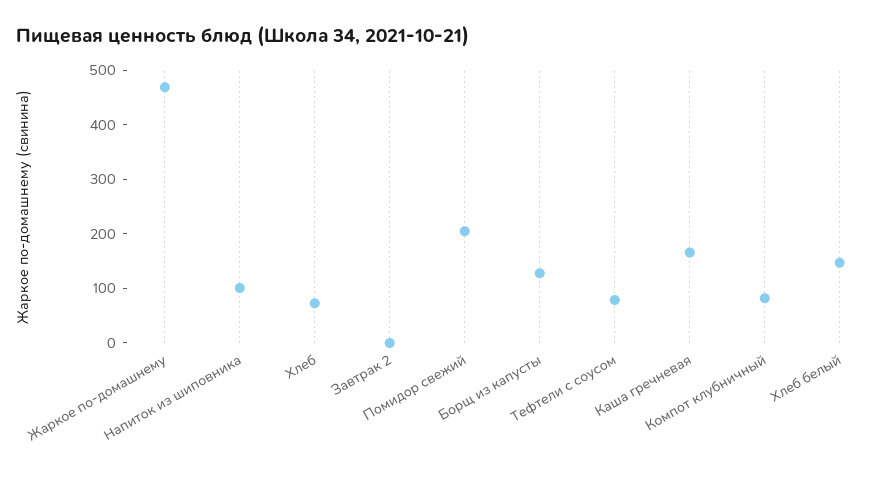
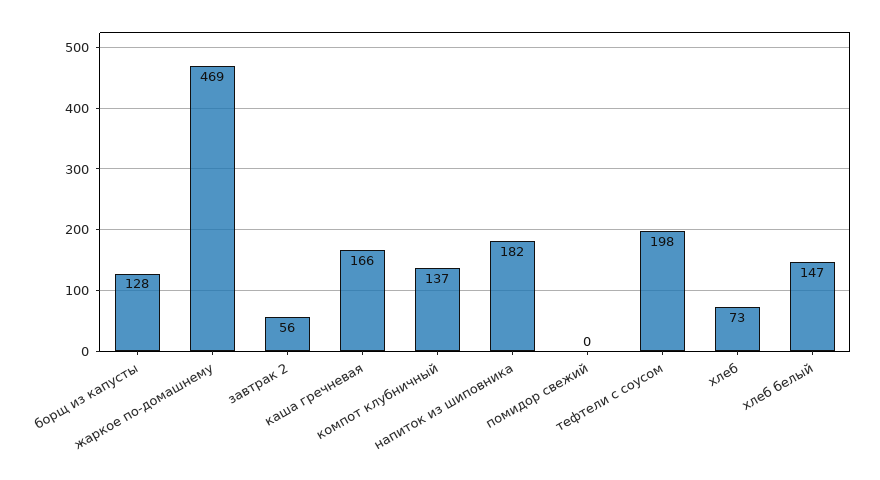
Напиток из шиповника: 100 -> 182
Завтрак 2: 0 -> 56
Помидор свежий: 200 -> 0
Тефтели с соусом: 80 -> 198
Компот клубничный: 80 -> 137

